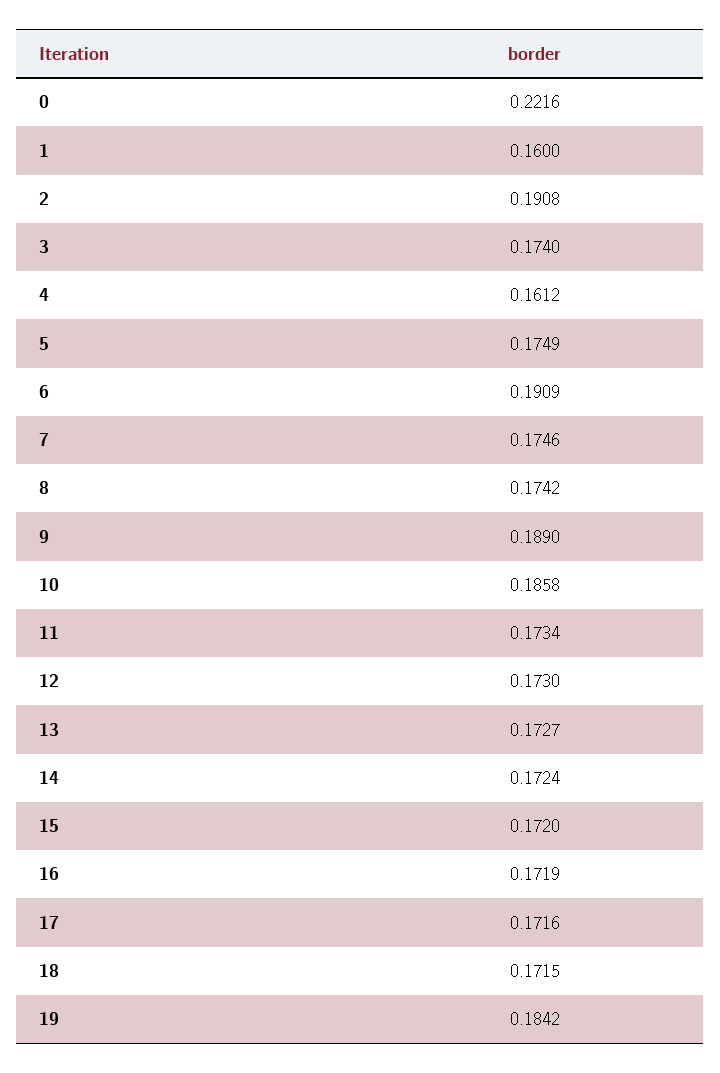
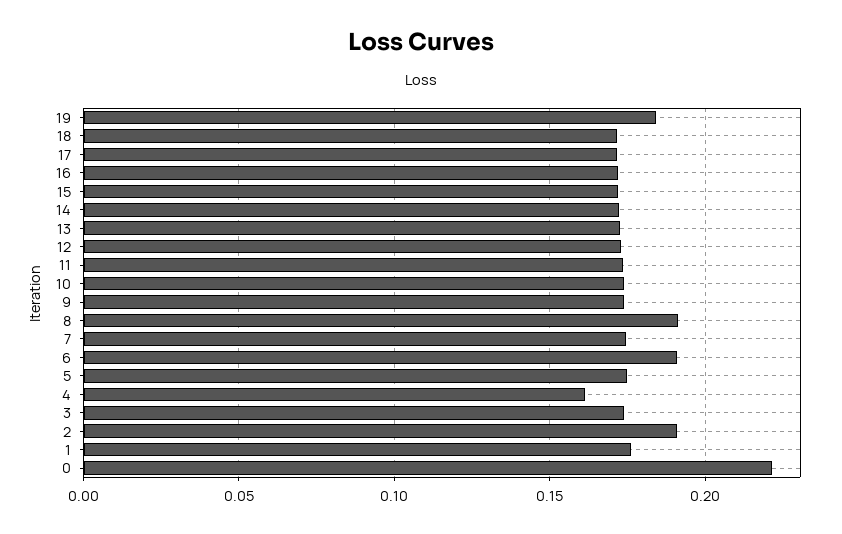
1: 0.16 -> 0.175
8: 0.1742 -> 0.19
9: 0.189 -> 0.175
10: 0.1858 -> 0.175

